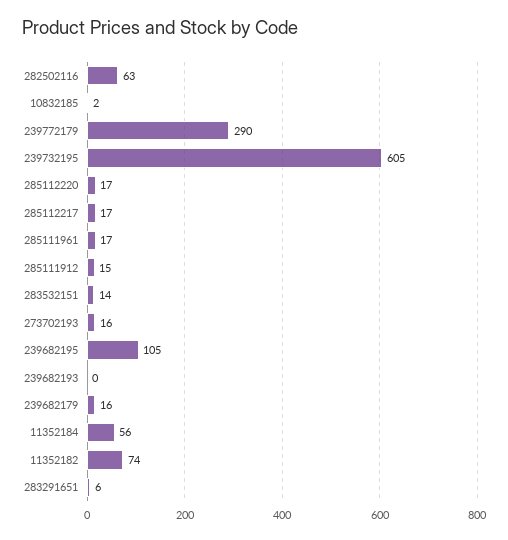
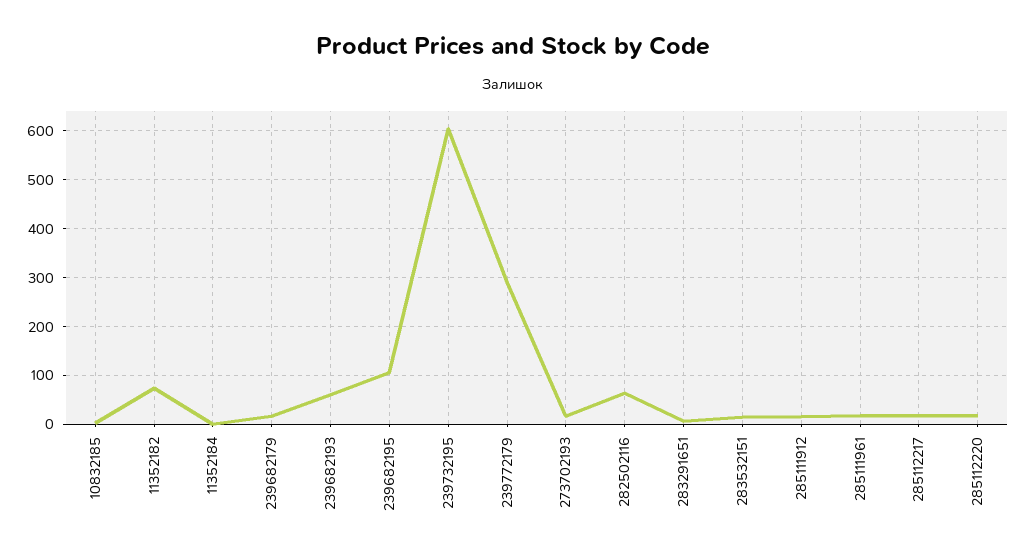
239682193: 0 -> 60
11352184: 56 -> 0

